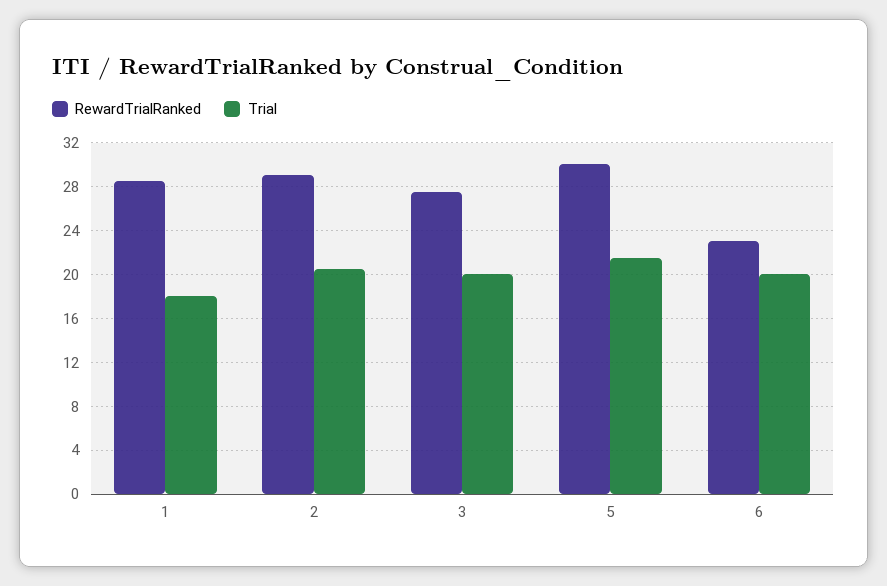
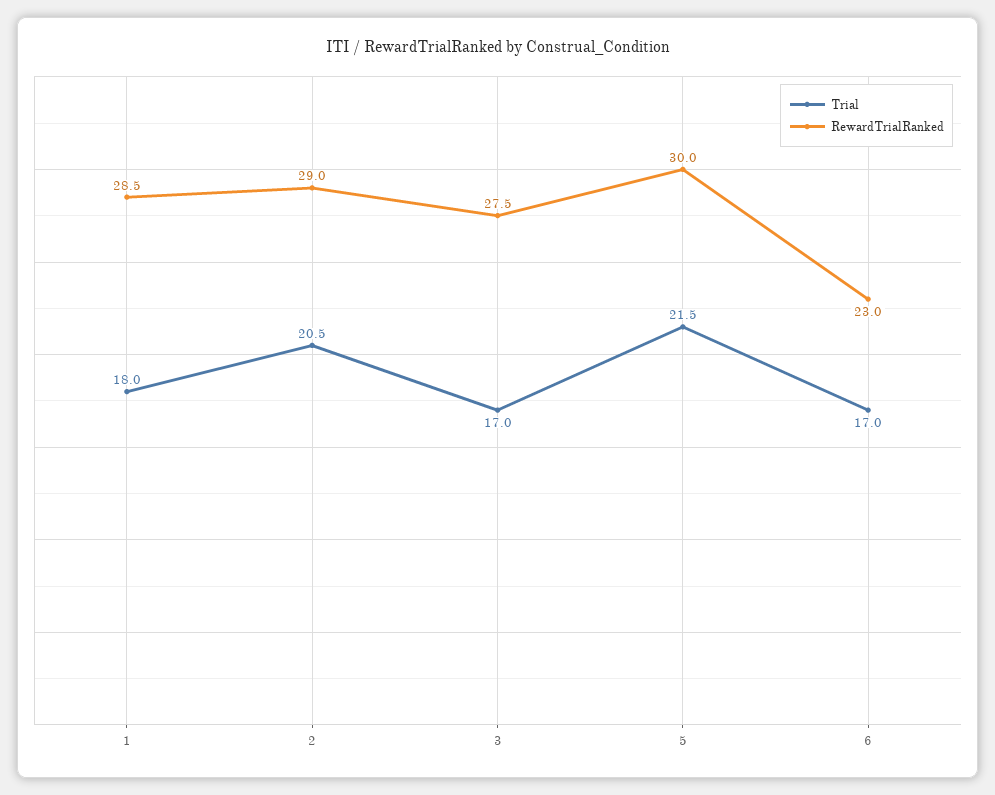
Trial, 3: 20 -> 17
Trial, 6: 20 -> 17

